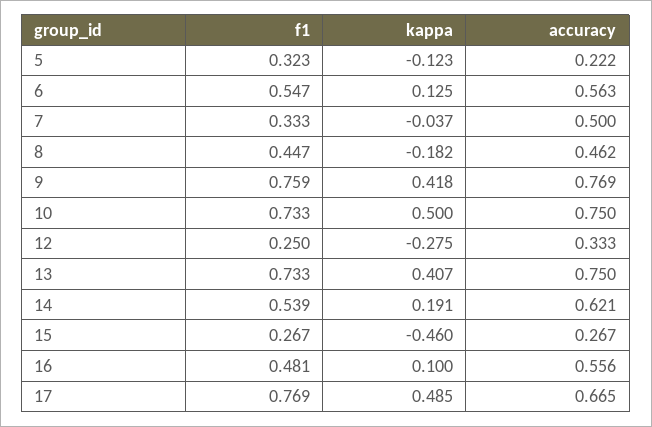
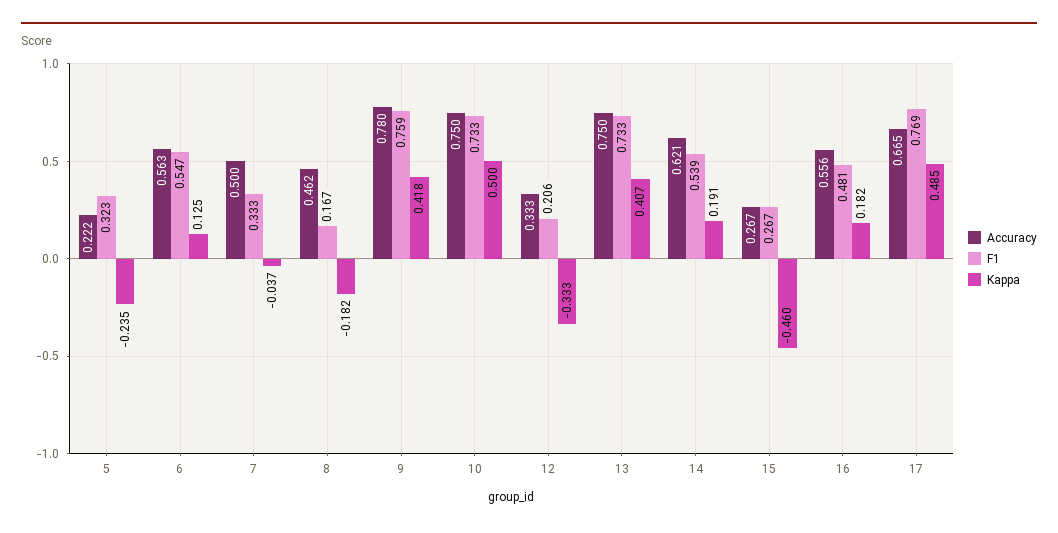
kappa, 5: -0.123 -> -0.235
f1, 8: 0.447 -> 0.167
accuracy, 9: 0.769 -> 0.78
f1, 12: 0.25 -> 0.206
kappa, 12: -0.275 -> -0.333
kappa, 16: 0.1 -> 0.182

